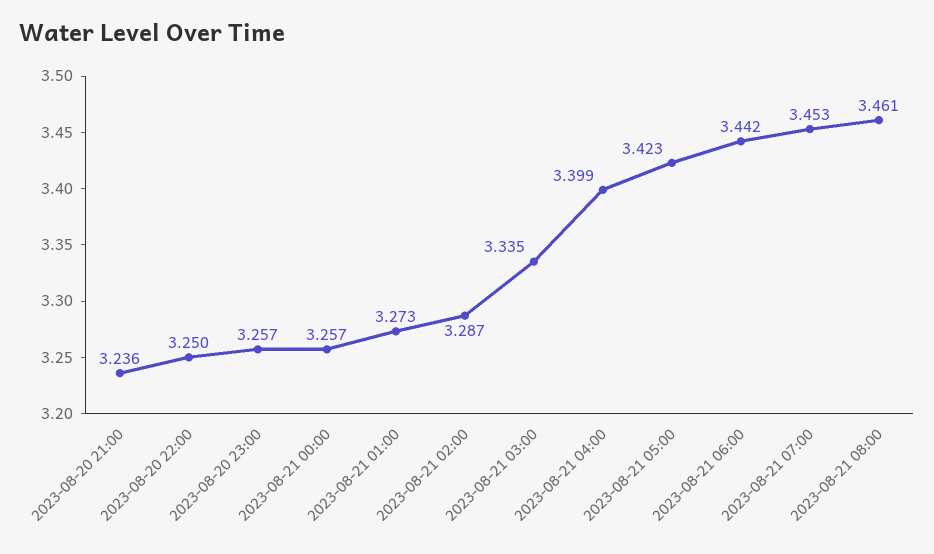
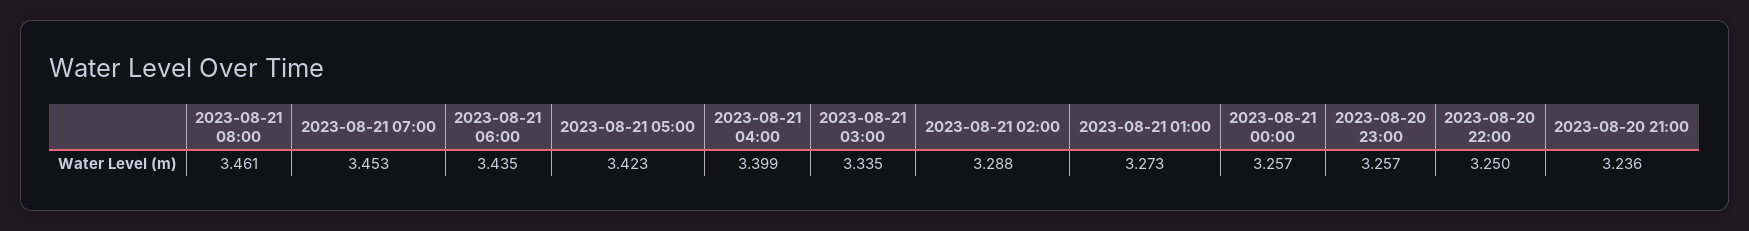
2023-08-21 02:00: 3.287 -> 3.288
2023-08-21 06:00: 3.442 -> 3.435

